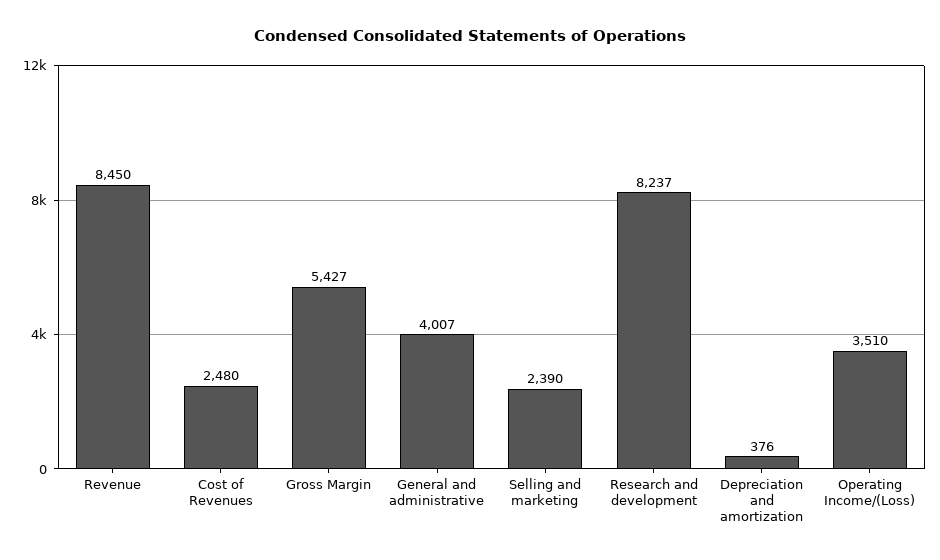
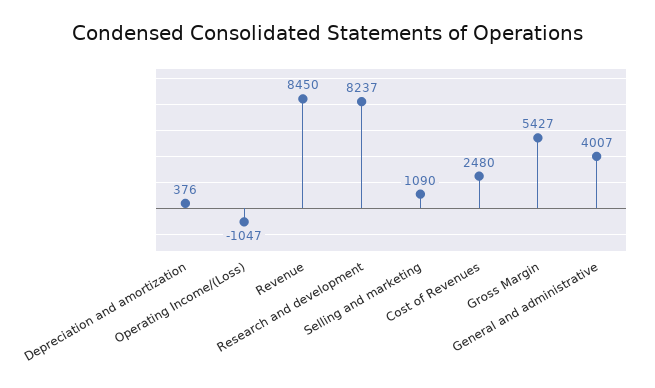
Selling and marketing: 2390 -> 1090
Operating Income/(Loss): 3510 -> -1047

